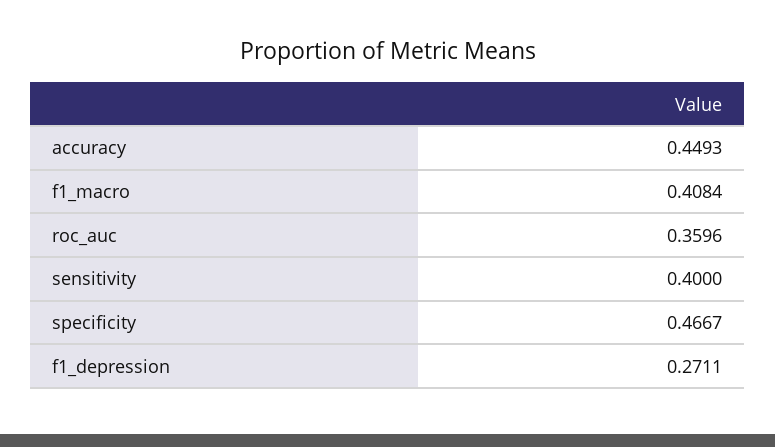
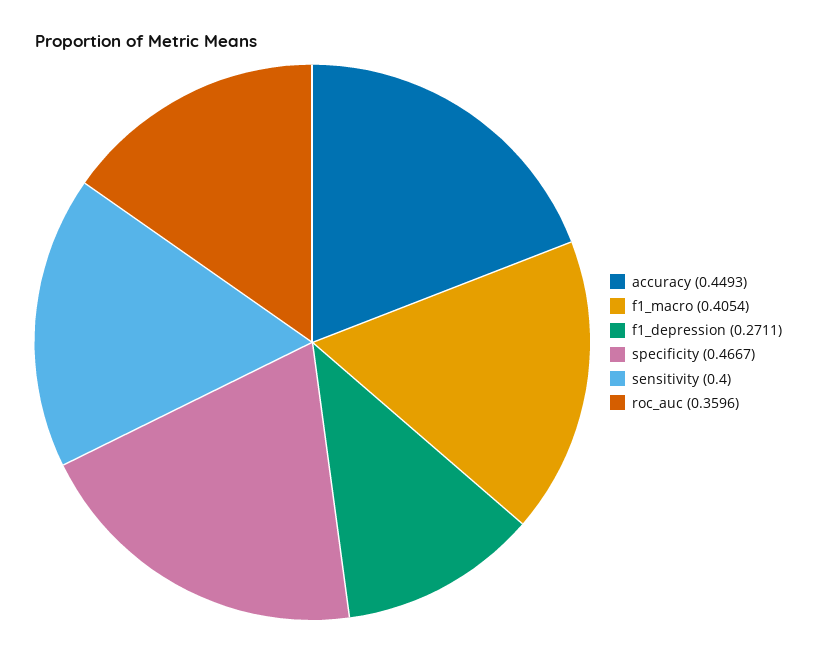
f1_macro: 0.4084 -> 0.4054

